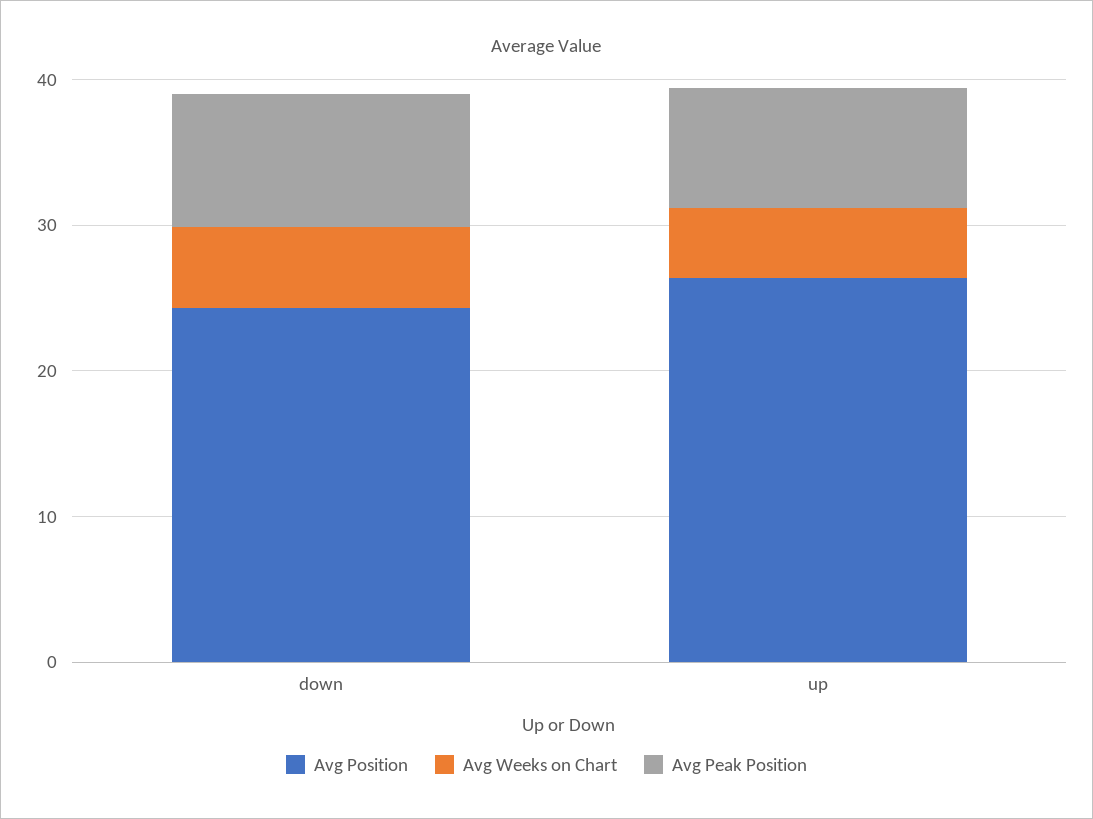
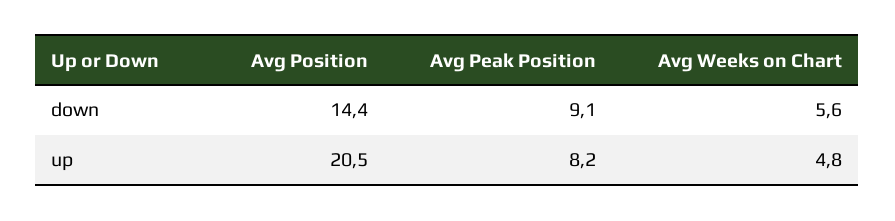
Avg Position, down: 24 -> 14.4
Avg Position, up: 26 -> 20.5

